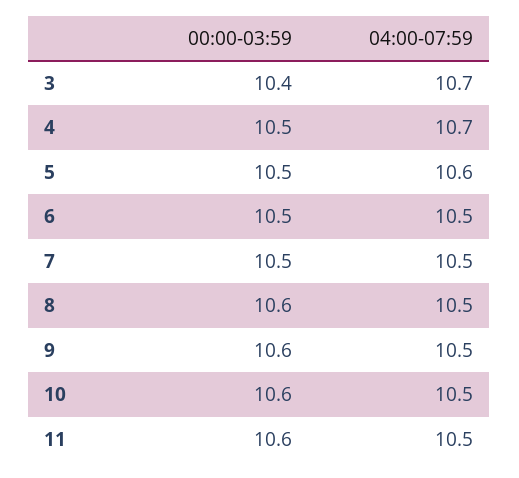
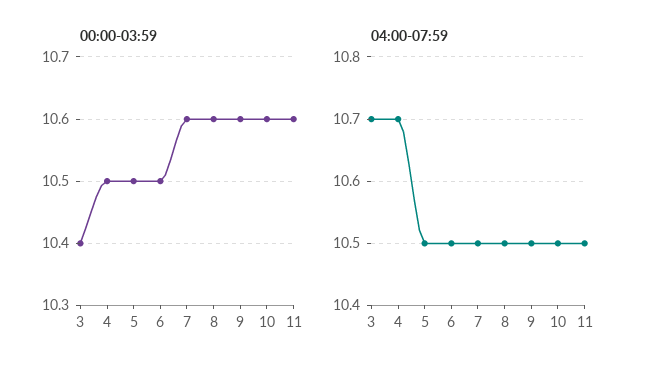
04:00-07:59, 5: 10.6 -> 10.5
00:00-03:59, 7: 10.5 -> 10.6

